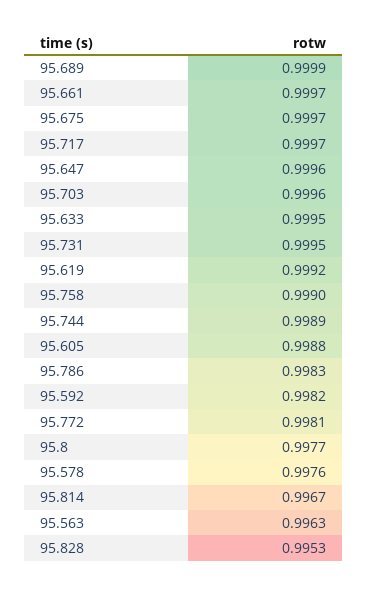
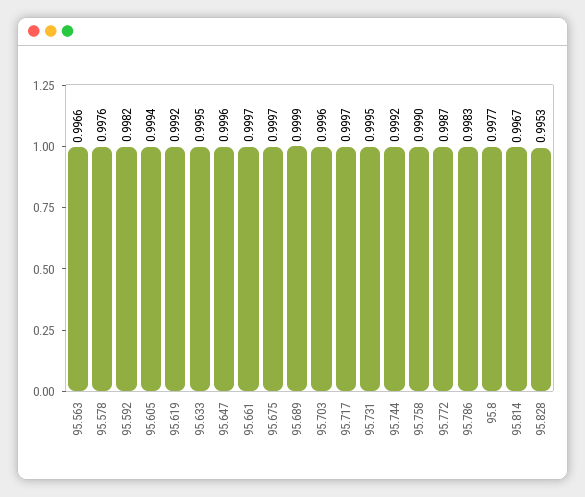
95.744: 0.9989 -> 0.9992
95.605: 0.9988 -> 0.9994
95.772: 0.9981 -> 0.9987
95.563: 0.9963 -> 0.9966

